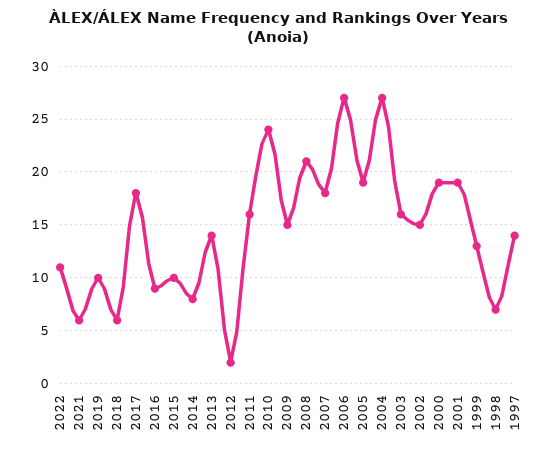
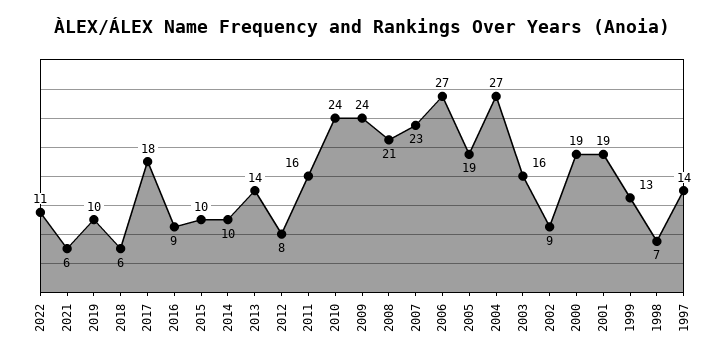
2014: 8 -> 10
2012: 2 -> 8
2009: 15 -> 24
2007: 18 -> 23
2002: 15 -> 9

